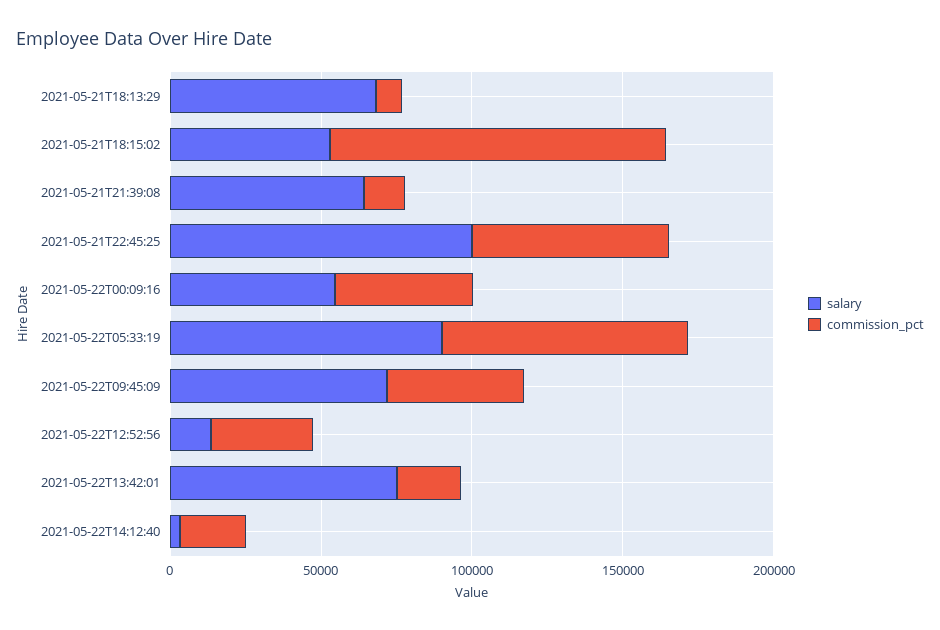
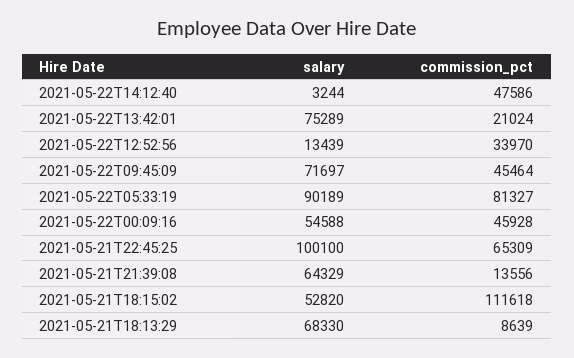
commission_pct, 2021-05-22T14:12:40: 20000 -> 47586

